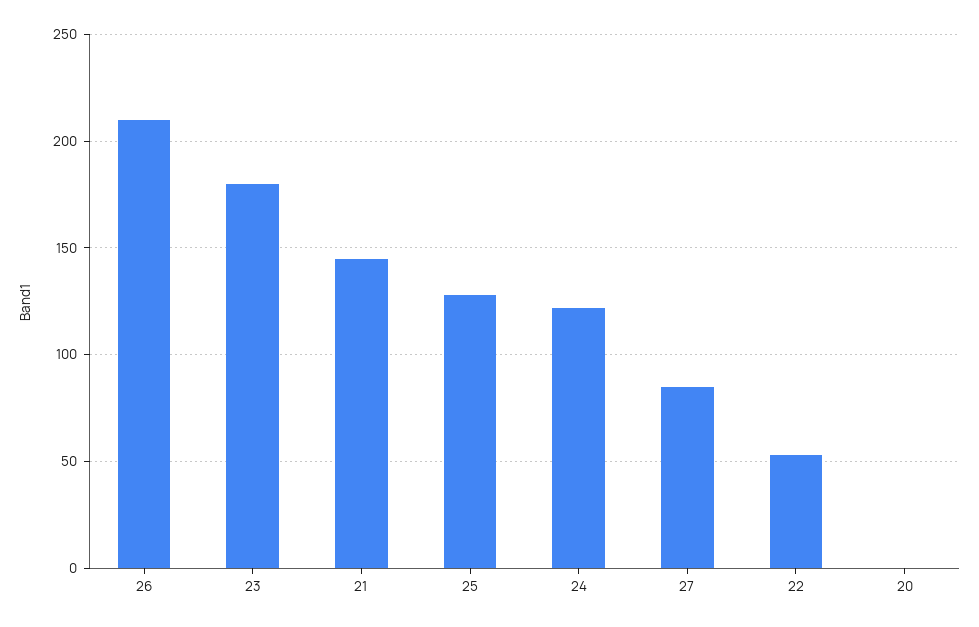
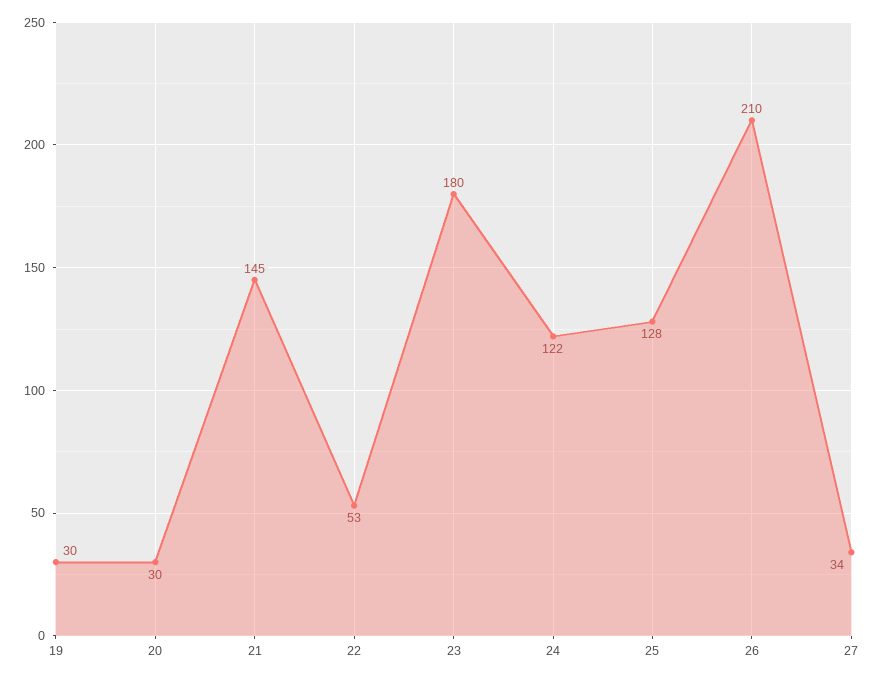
27: 85 -> 34
20: 0 -> 30
19: none -> 30

